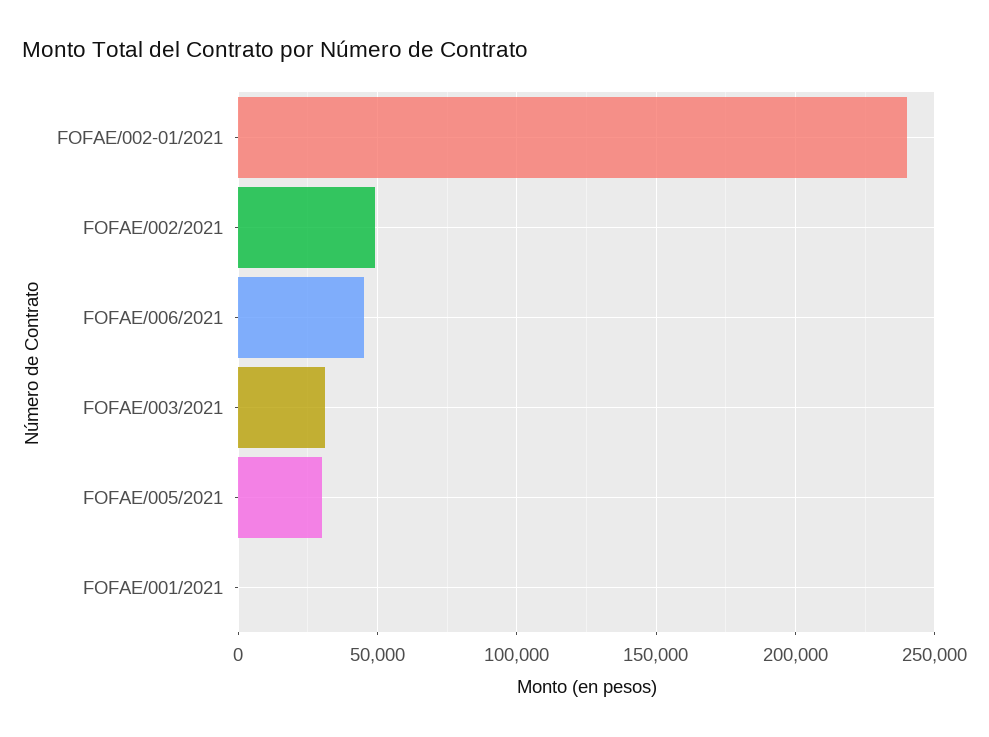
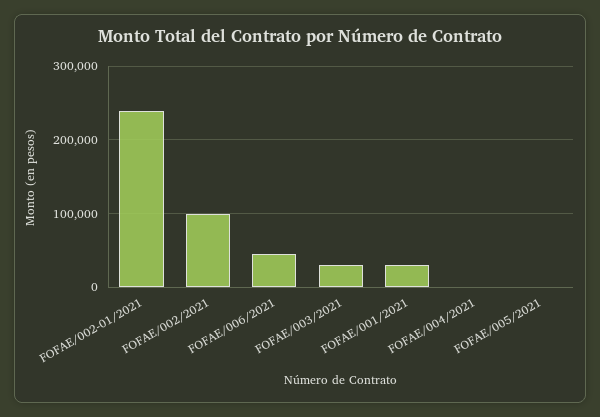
FOFAE/002/2021: 50000 -> 100000
FOFAE/005/2021: 30000 -> 0
FOFAE/001/2021: 0 -> 30000
FOFAE/004/2021: none -> 0

